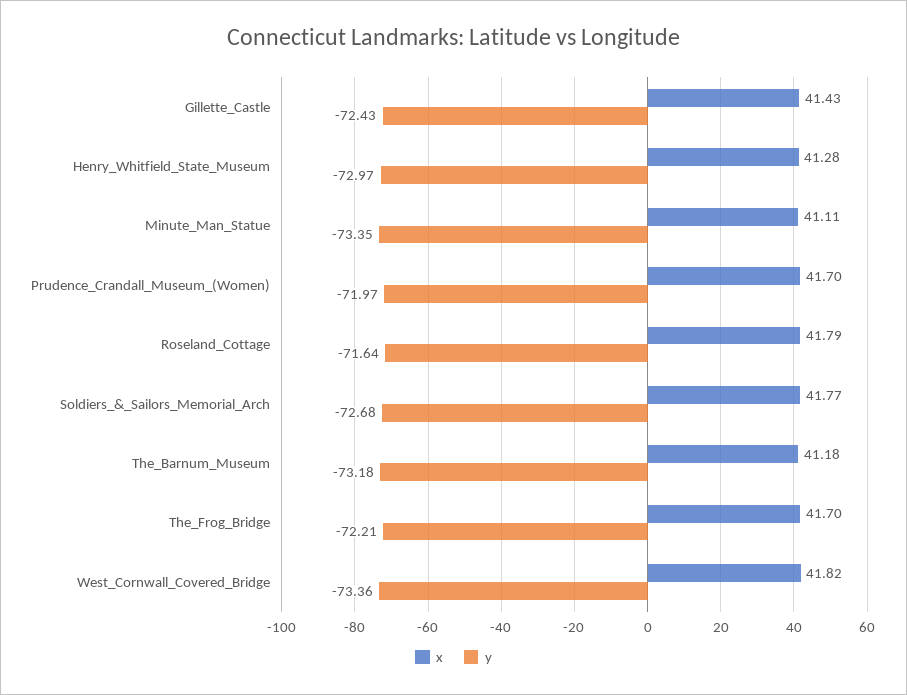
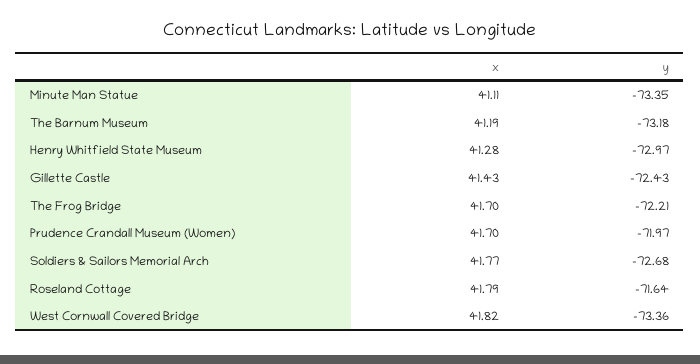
x, The_Barnum_Museum: 41.18 -> 41.19

